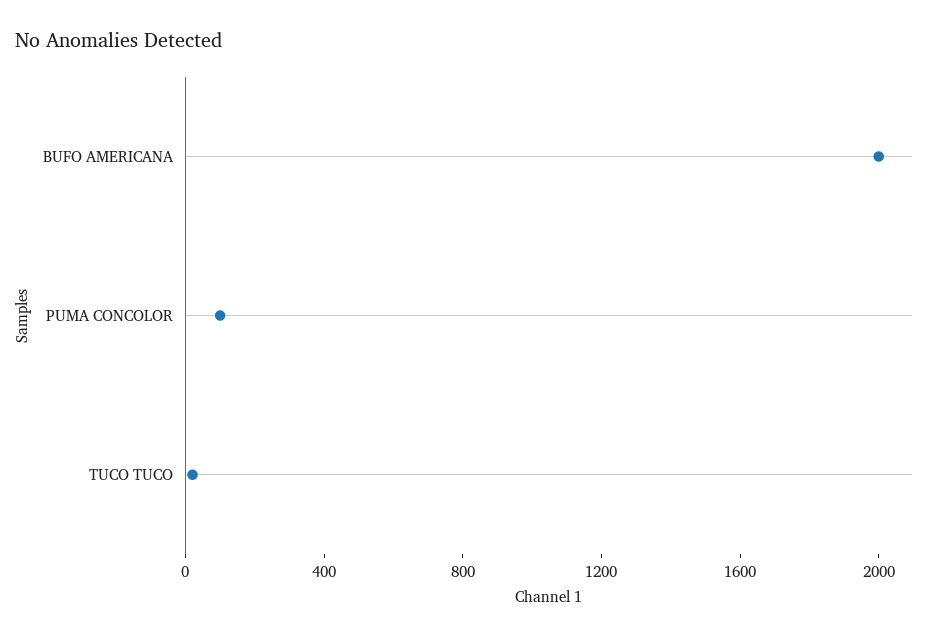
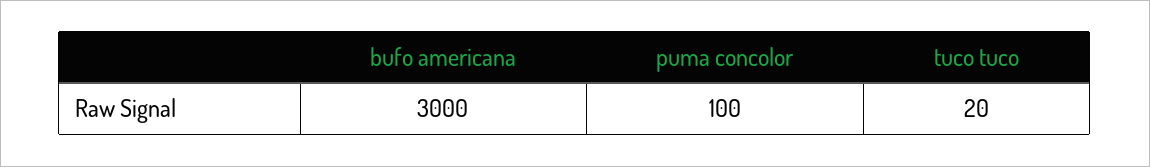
BUFO AMERICANA: 2000 -> 3000

